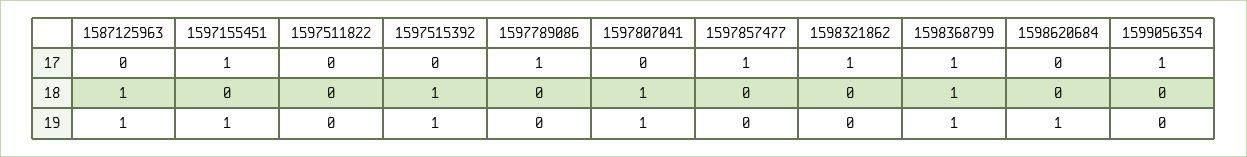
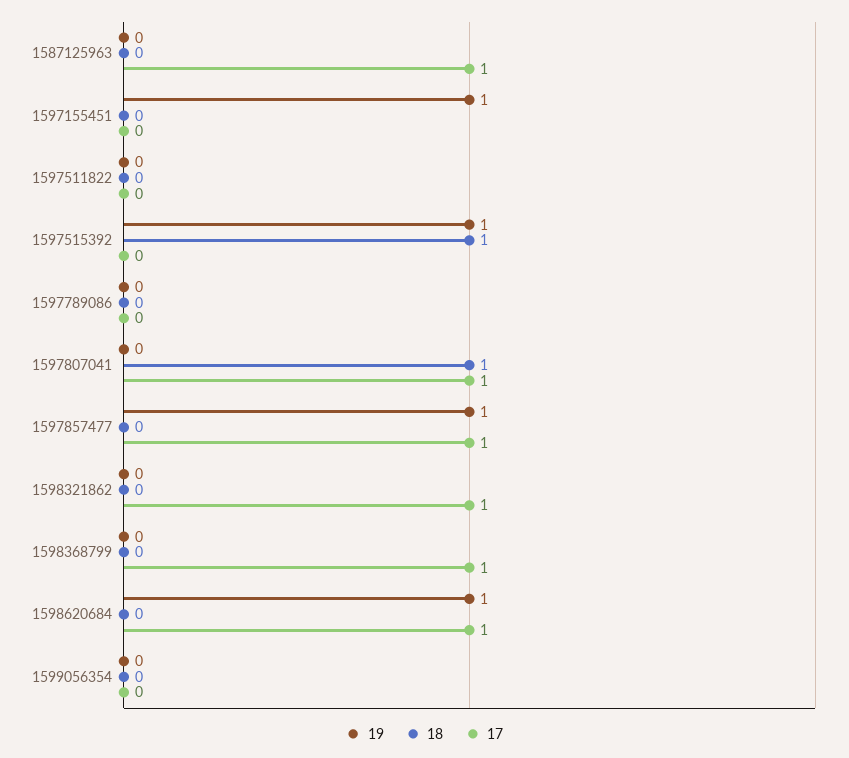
17, 1587125963: 0 -> 1
17, 1597155451: 1 -> 0
17, 1597789086: 1 -> 0
17, 1597807041: 0 -> 1
17, 1598620684: 0 -> 1
17, 1599056354: 1 -> 0
18, 1587125963: 1 -> 0
18, 1598368799: 1 -> 0
19, 1587125963: 1 -> 0
19, 1597807041: 1 -> 0
19, 1597857477: 0 -> 1
19, 1598368799: 1 -> 0

